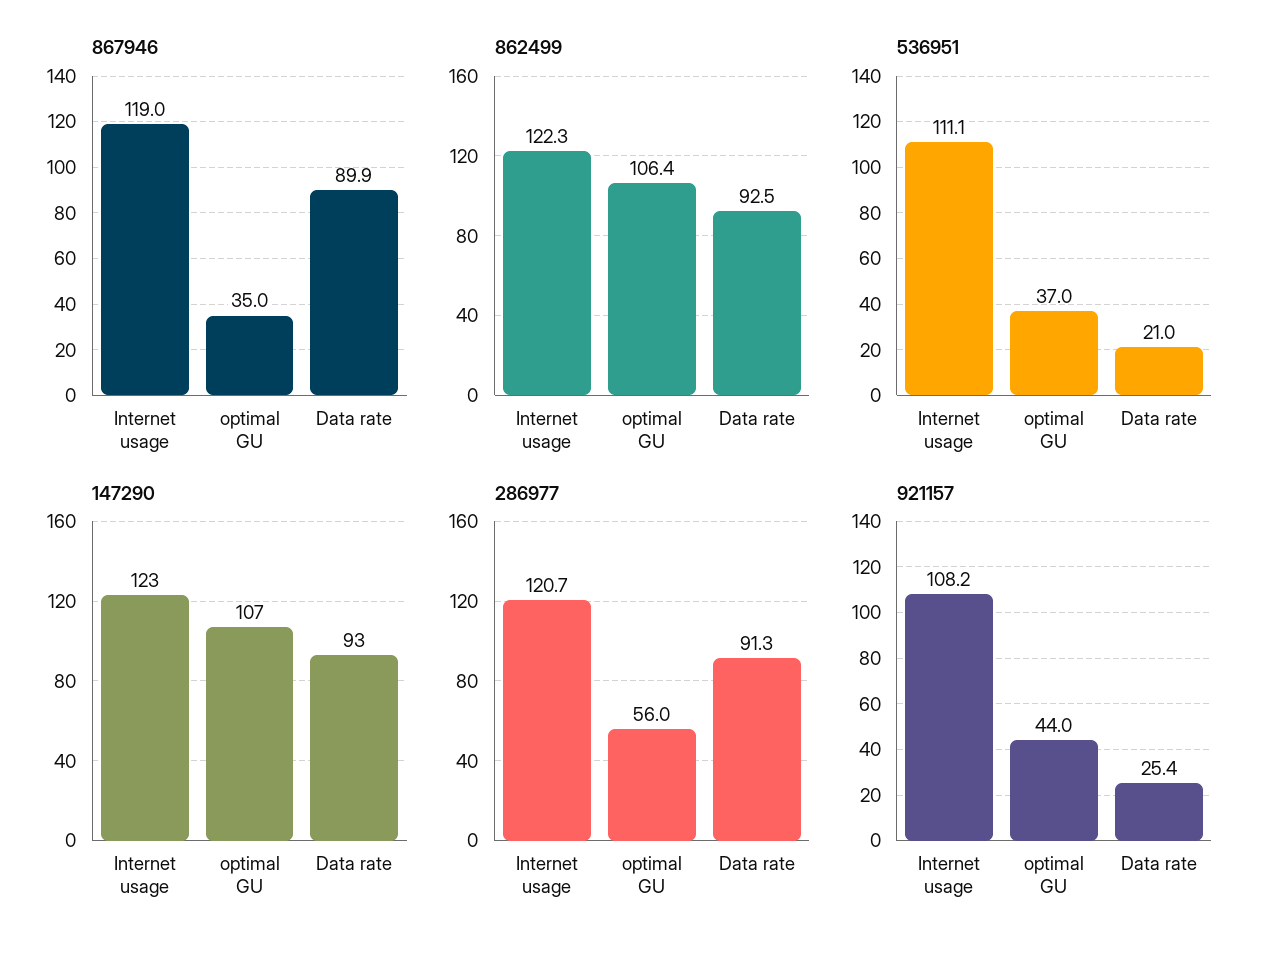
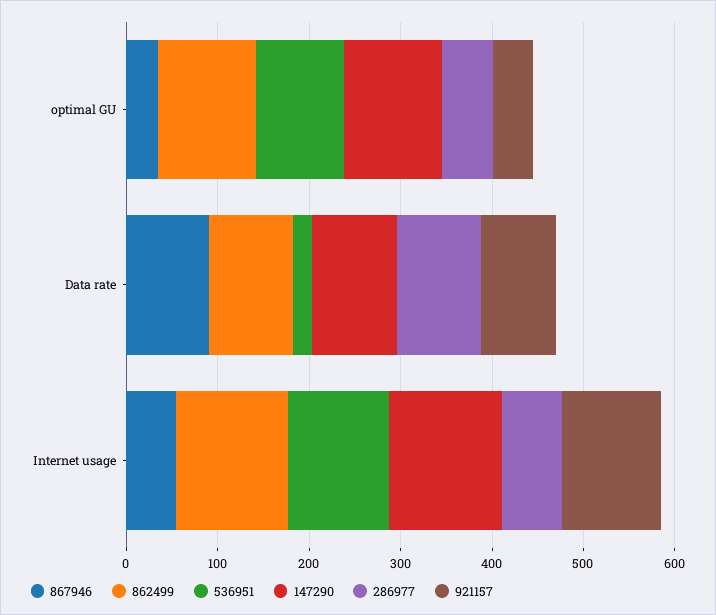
867946, Internet usage: 119 -> 60
536951, optimal GU: 37 -> 100
286977, Internet usage: 120.7 -> 60
921157, Data rate: 25.4 -> 80

